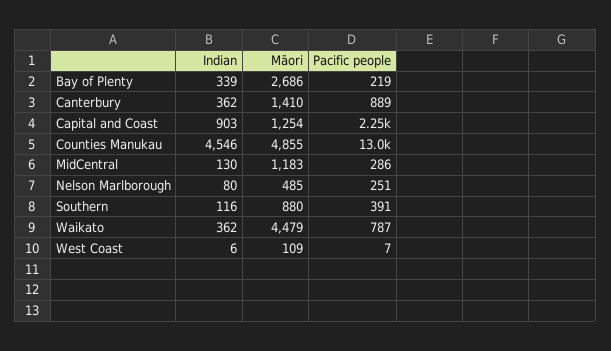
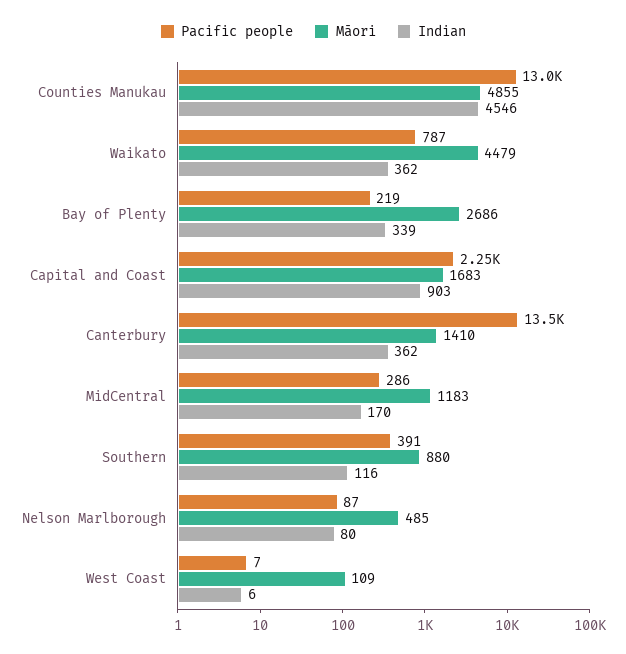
Pacific people, Canterbury: 889 -> 13500
Māori, Capital and Coast: 1254 -> 1683
Indian, MidCentral: 130 -> 170
Pacific people, Nelson Marlborough: 251 -> 87

